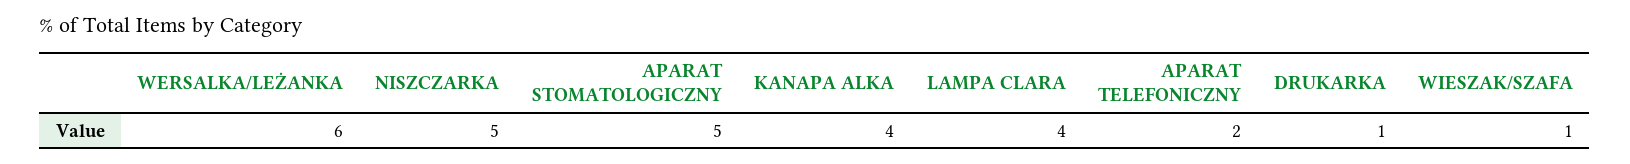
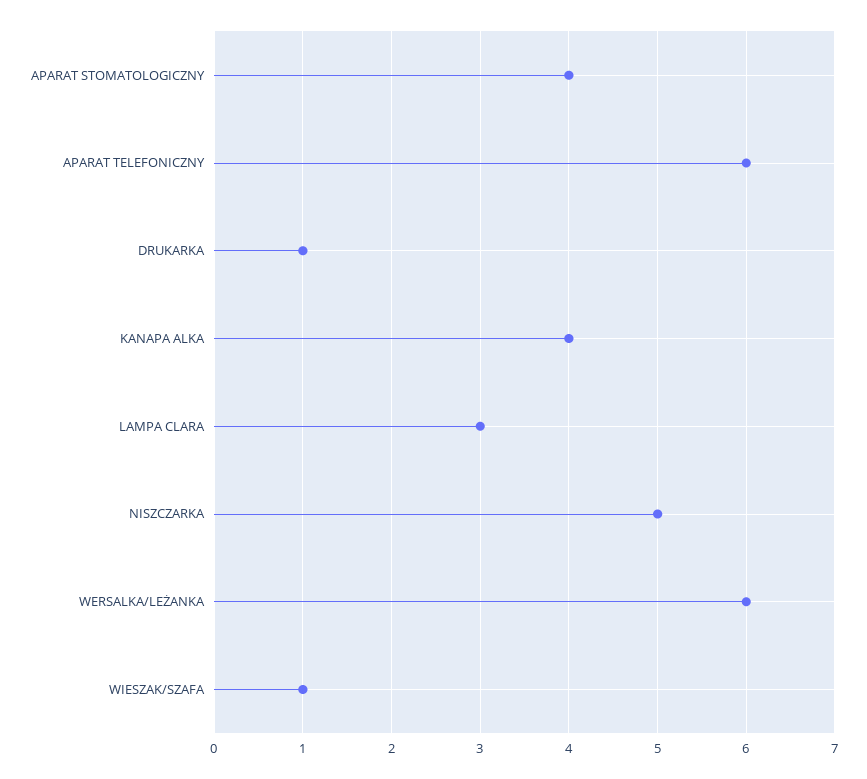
APARAT STOMATOLOGICZNY: 5 -> 4
LAMPA CLARA: 4 -> 3
APARAT TELEFONICZNY: 2 -> 6

